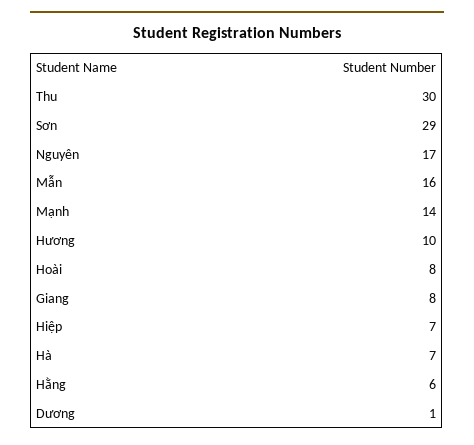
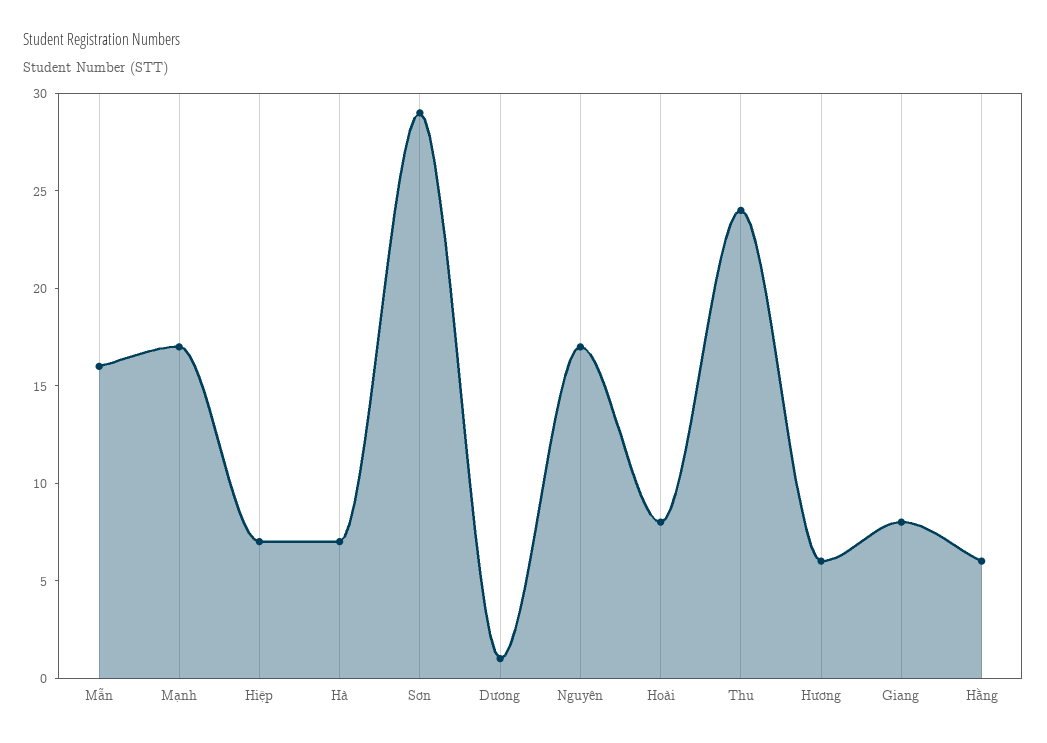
Thu: 30 -> 24
Mạnh: 14 -> 17
Hương: 10 -> 6

